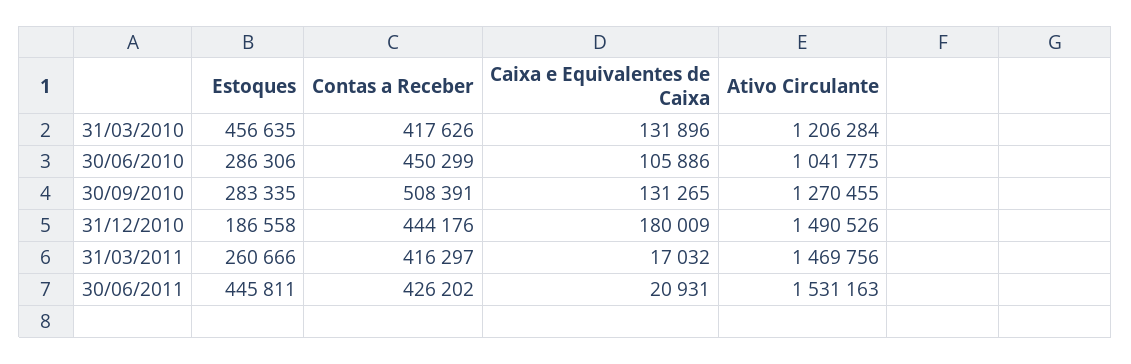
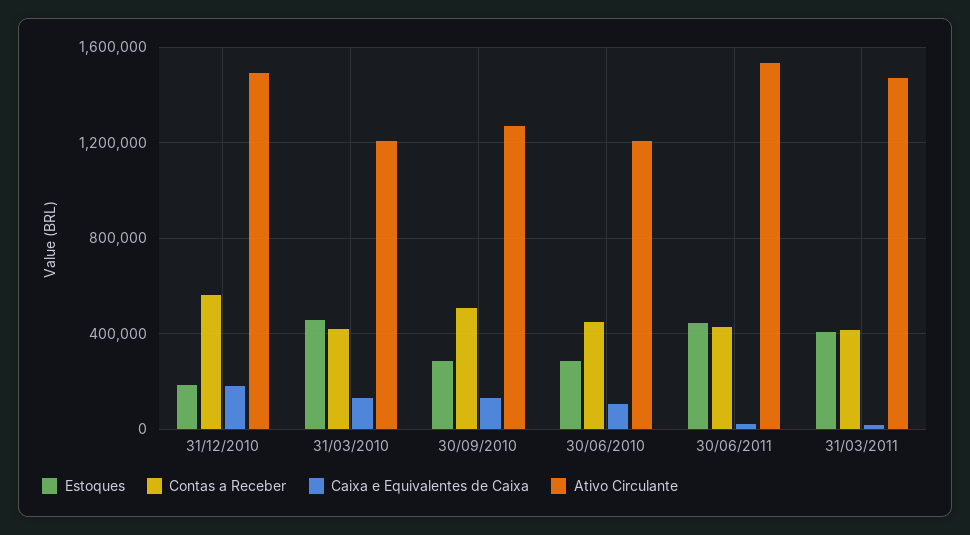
Ativo Circulante, 30/06/2010: 1041775 -> 1200000
Contas a Receber, 31/12/2010: 444176 -> 550000
Estoques, 31/03/2011: 260666 -> 400000

